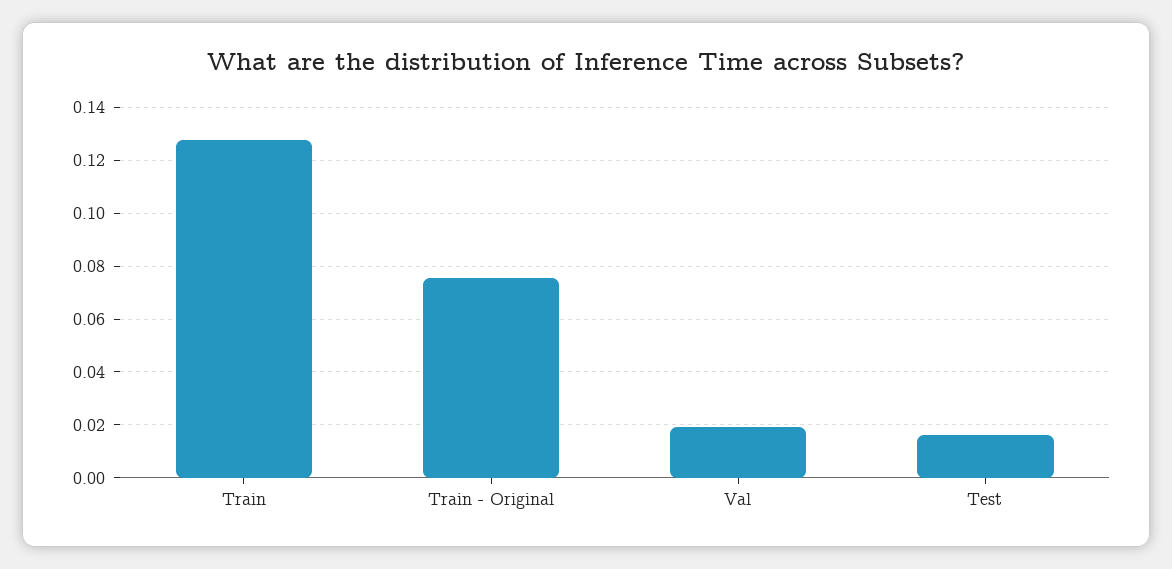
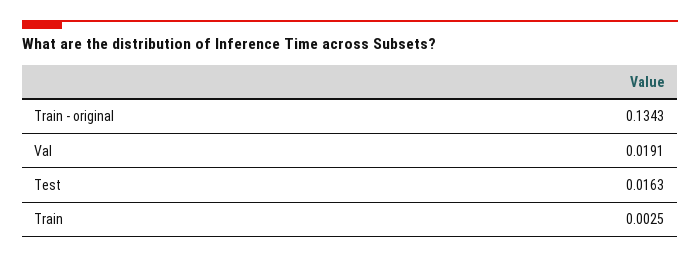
Train: 0.1275 -> 0.0025
Train - Original: 0.075 -> 0.1343

